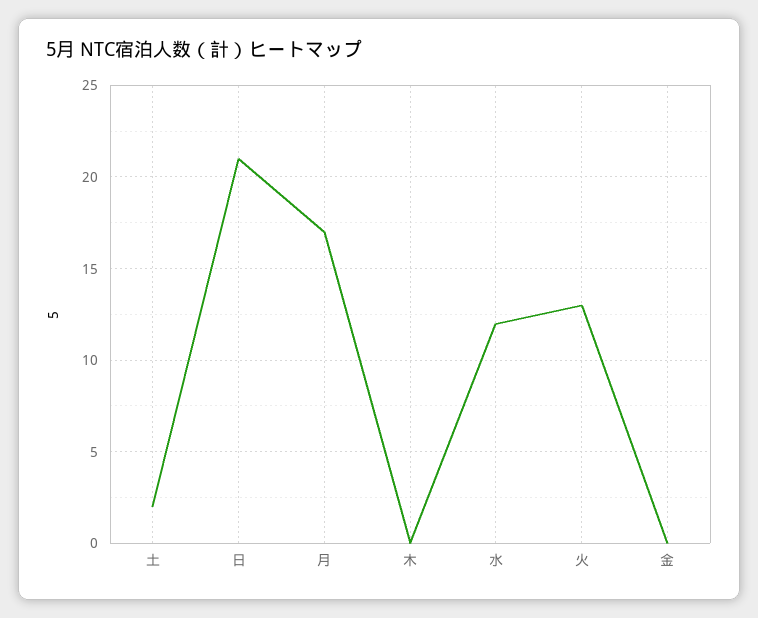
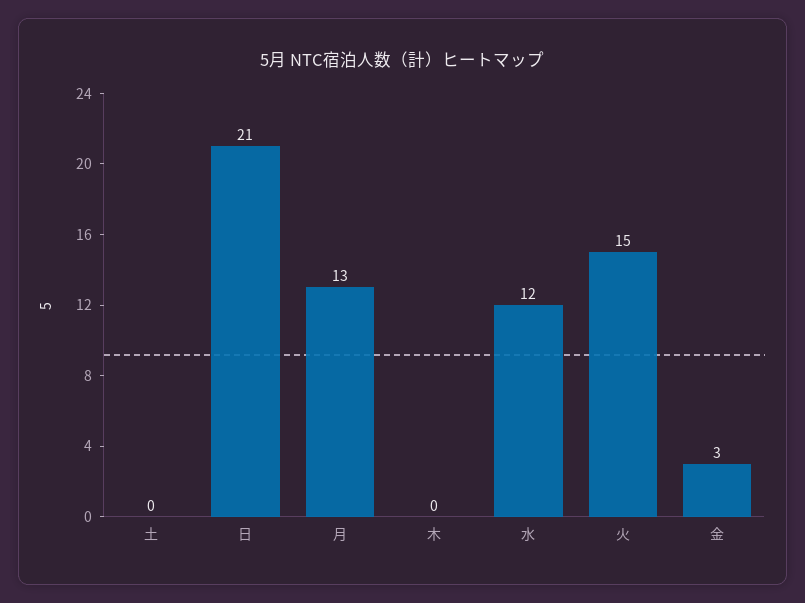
土: 2 -> 0
月: 17 -> 13
火: 13 -> 15
金: 0 -> 3

